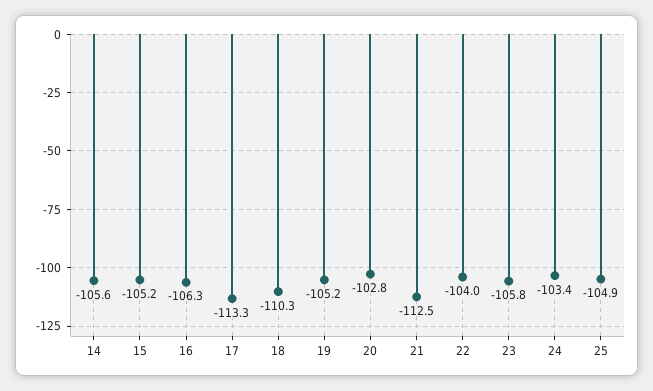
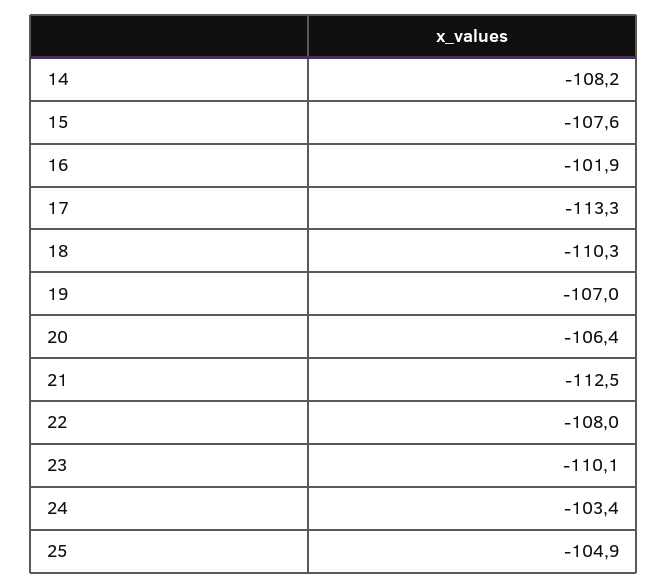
14: -105.6 -> -108.2
15: -105.2 -> -107.6
16: -106.3 -> -101.9
19: -105.2 -> -107
20: -102.8 -> -106.4
22: -104 -> -108
23: -105.8 -> -110.1

